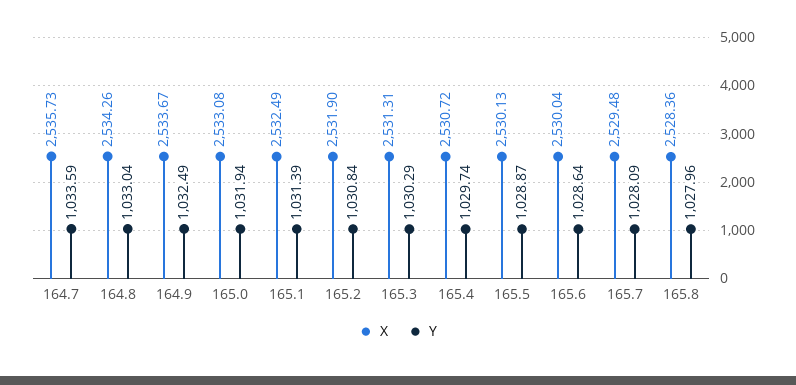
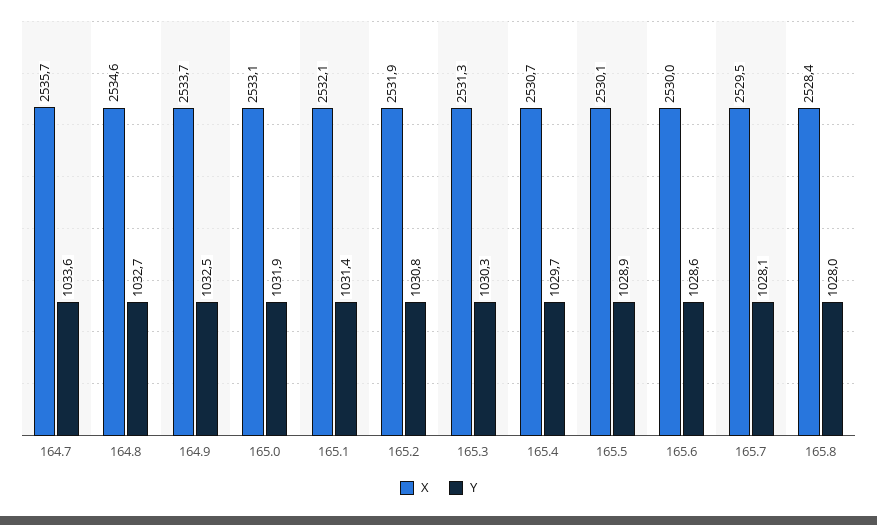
X, 164.8: 2534.26 -> 2534.6
Y, 164.8: 1033.04 -> 1032.7
X, 165.1: 2532.49 -> 2532.1

